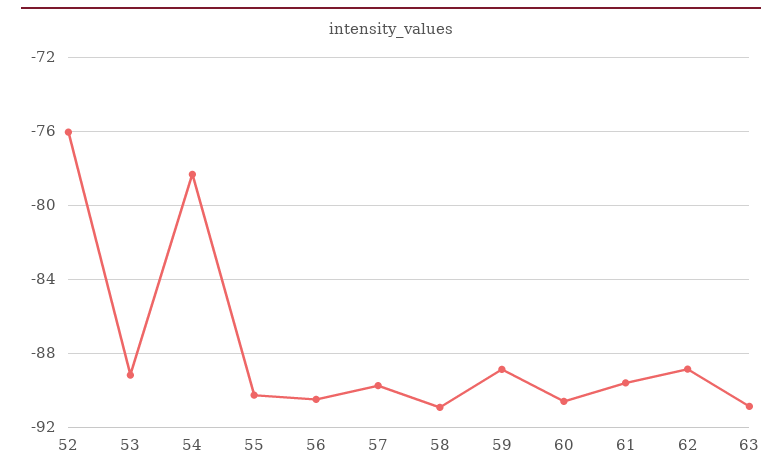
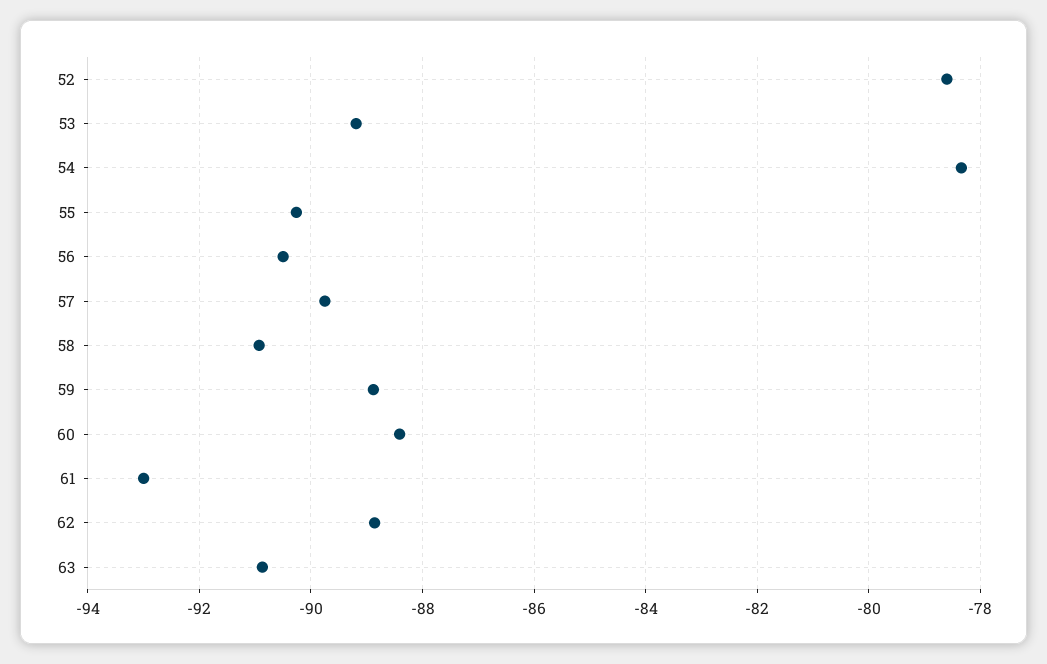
52: -76 -> -78.6
60: -90.5 -> -88.4
61: -89.5 -> -93

